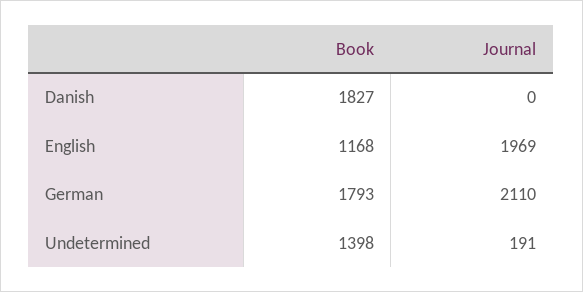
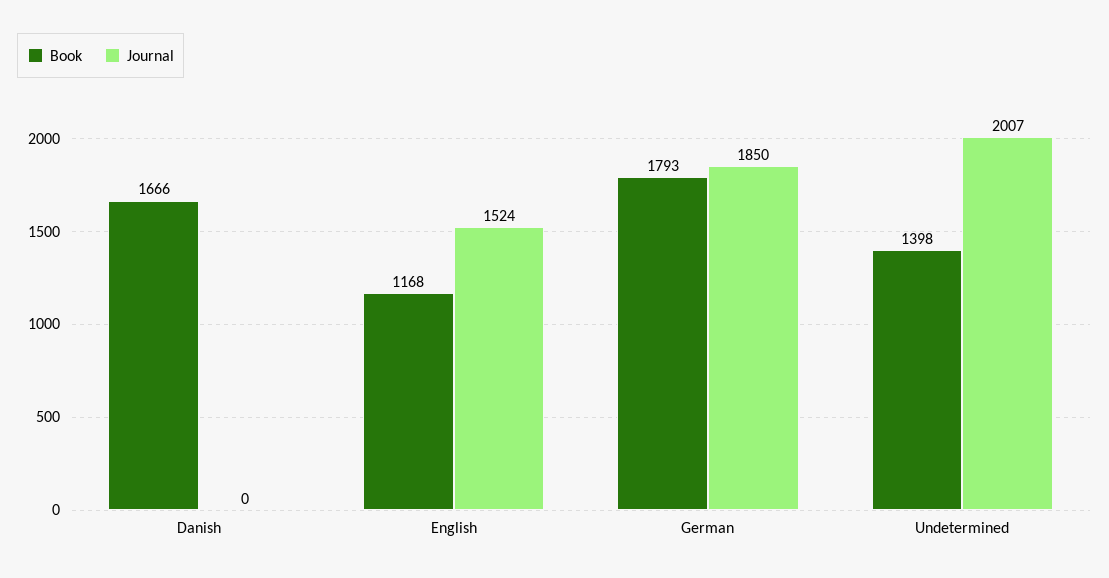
Book, Danish: 1827 -> 1666
Journal, English: 1969 -> 1524
Journal, German: 2110 -> 1850
Journal, Undetermined: 191 -> 2007

